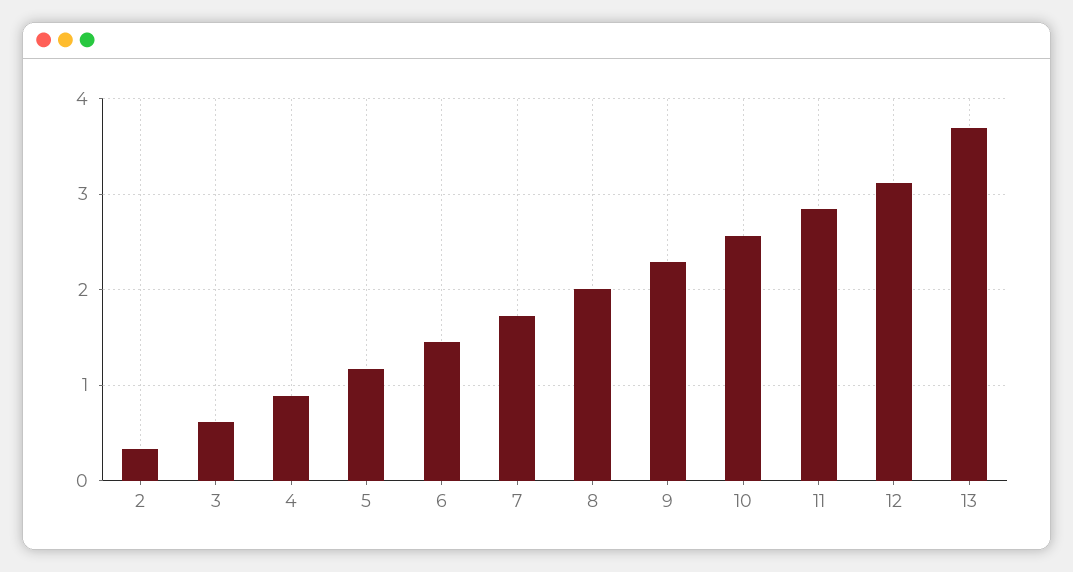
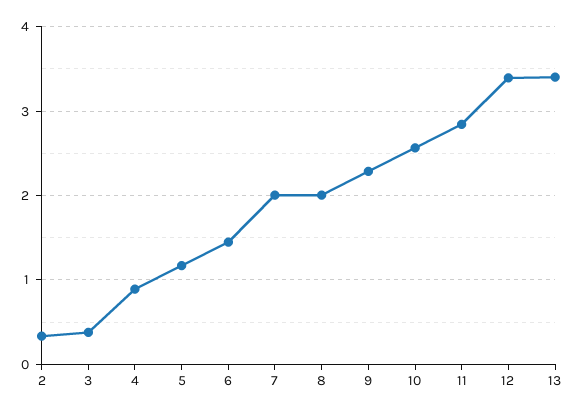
3: 0.6 -> 0.4
7: 1.7 -> 2
12: 3.1 -> 3.4
13: 3.7 -> 3.4

